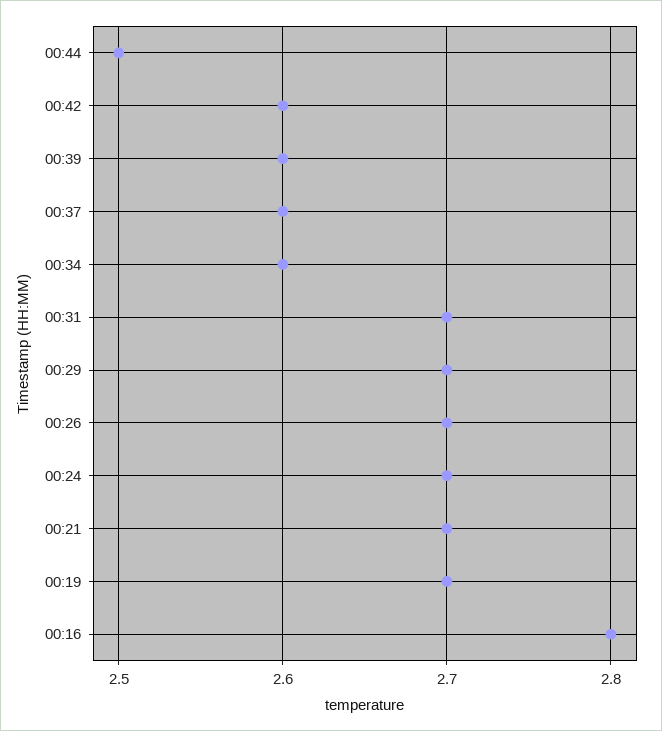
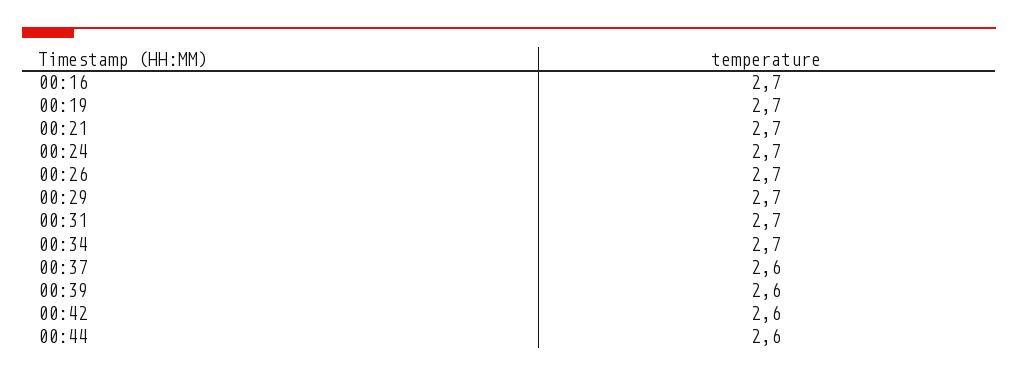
00:44: 2.5 -> 2.6
00:34: 2.6 -> 2.7
00:16: 2.8 -> 2.7

